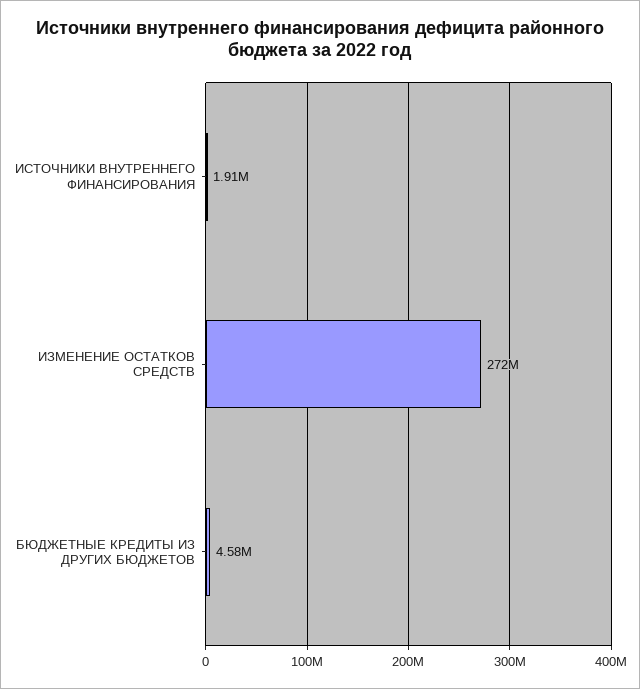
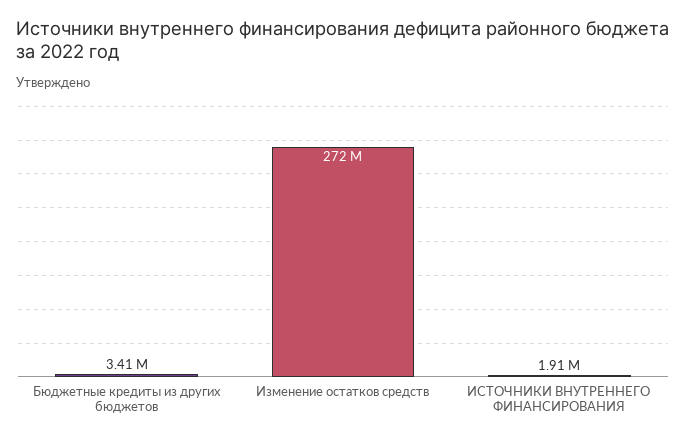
БЮДЖЕТНЫЕ КРЕДИТЫ ИЗ ДРУГИХ БЮДЖЕТОВ: 4580000 -> 3410000

